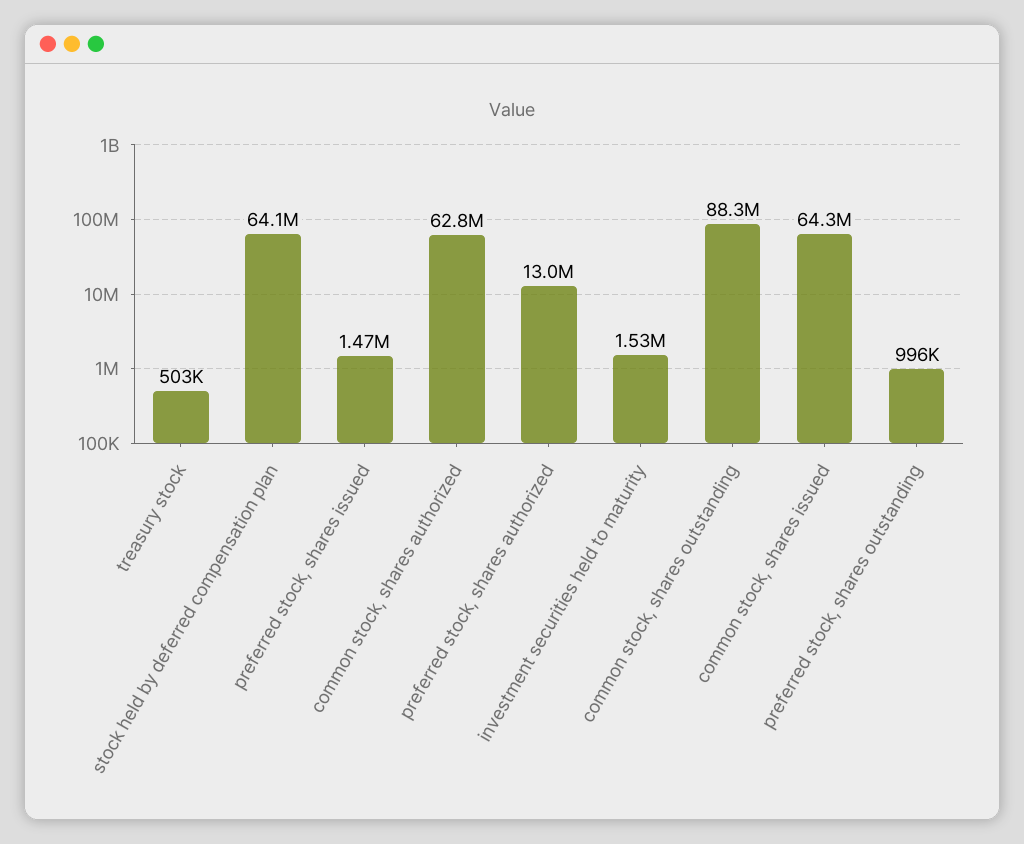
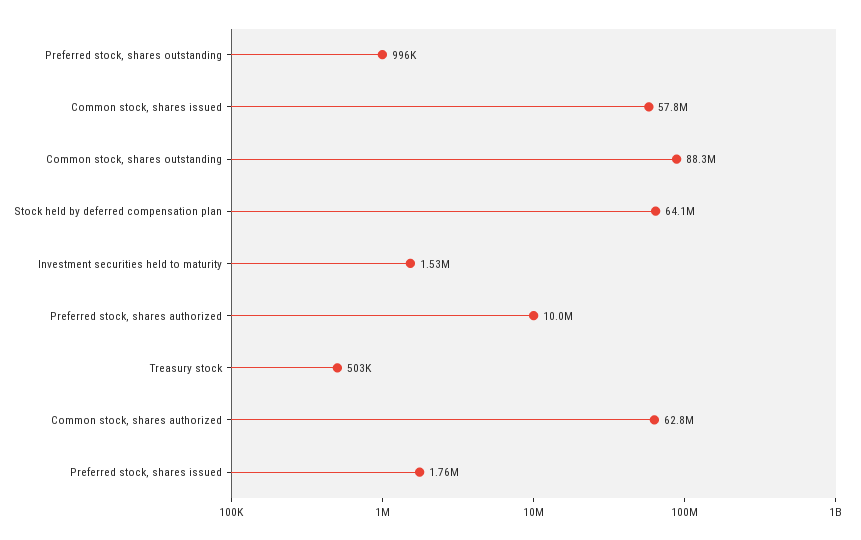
preferred stock, shares issued: 1470000 -> 1760000
preferred stock, shares authorized: 13000000 -> 10000000
common stock, shares issued: 64300000 -> 57800000

